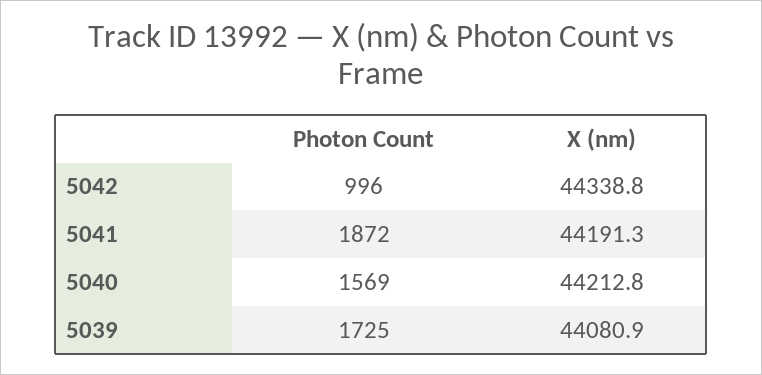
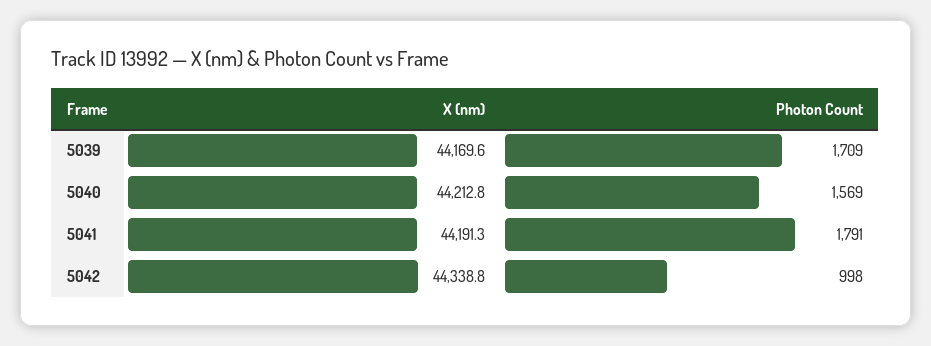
Photon Count, 5042: 996 -> 998
Photon Count, 5041: 1872 -> 1791
Photon Count, 5039: 1725 -> 1709
X (nm), 5039: 44080.9 -> 44169.6

